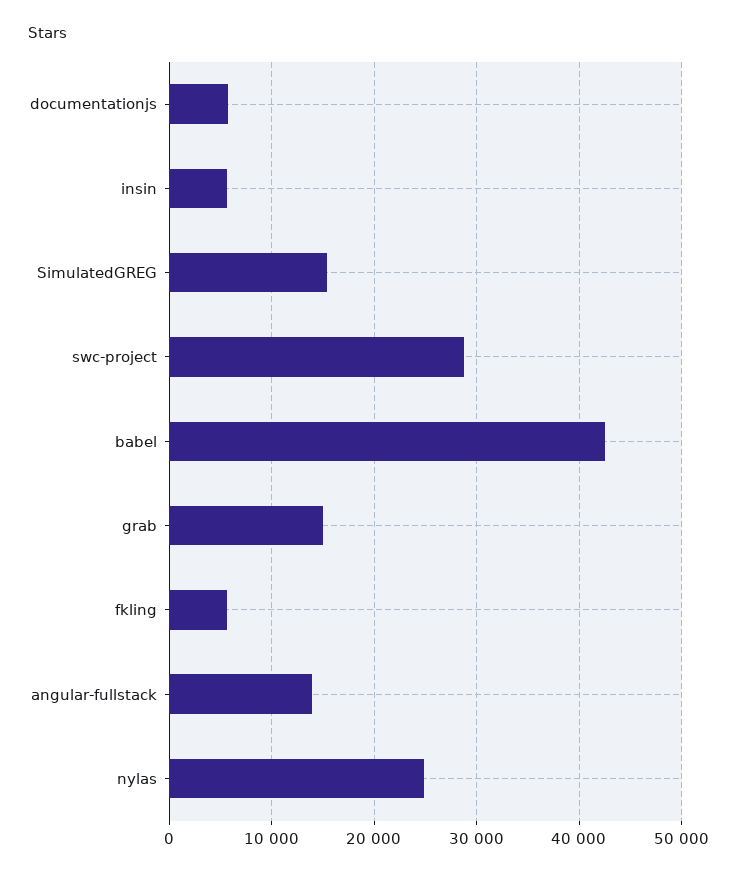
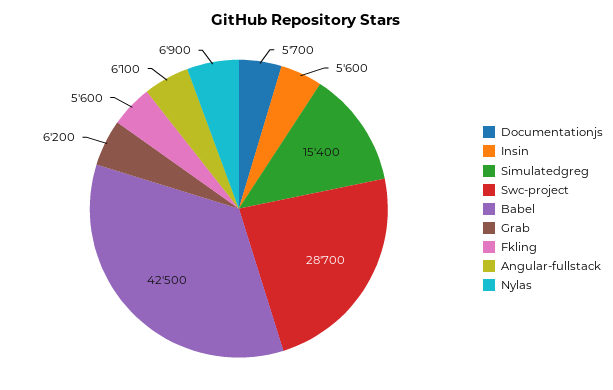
grab: 15000 -> 6200
angular-fullstack: 14000 -> 6100
nylas: 25000 -> 6900

